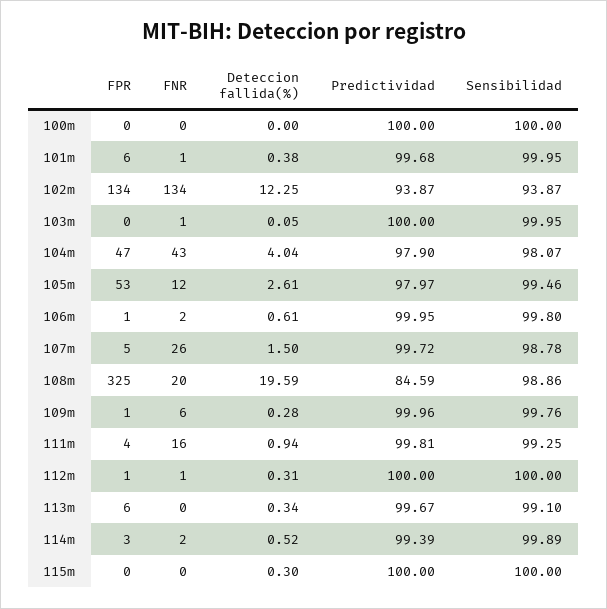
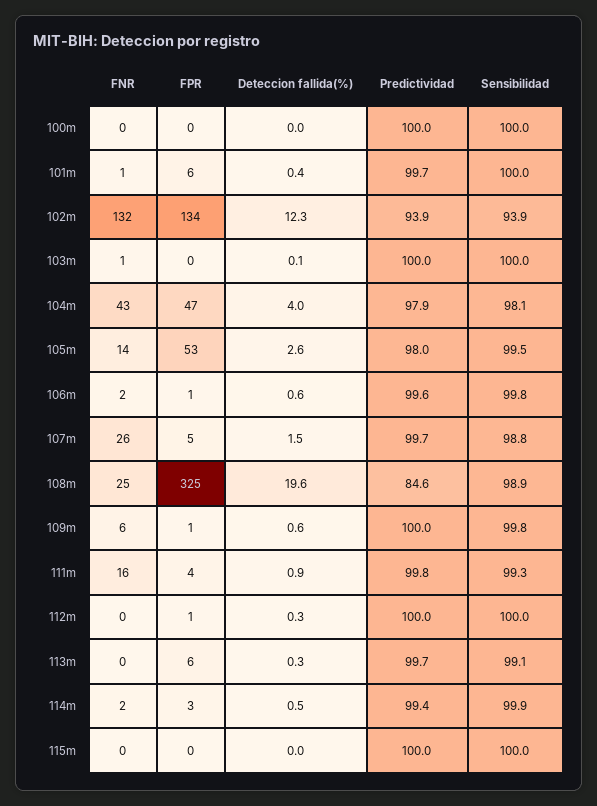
FNR, 102m: 134 -> 132
FNR, 105m: 12 -> 14
Predictividad, 106m: 99.95 -> 99.6
FNR, 108m: 20 -> 25
Deteccion fallida(%), 109m: 0.28 -> 0.6
FNR, 112m: 1 -> 0
Deteccion fallida(%), 115m: 0.3 -> 0

